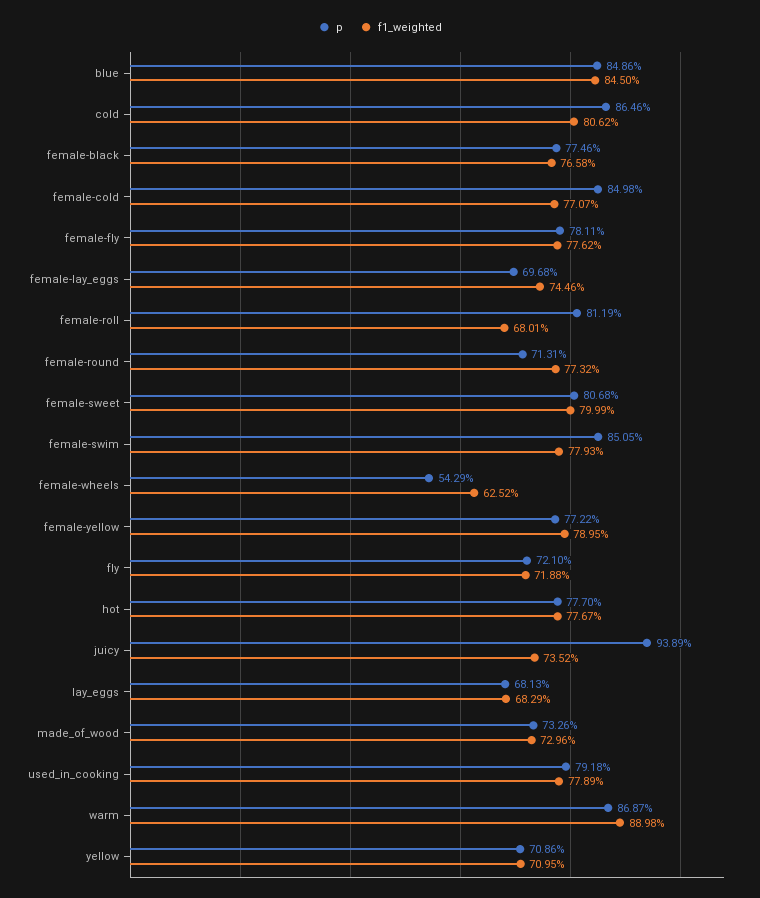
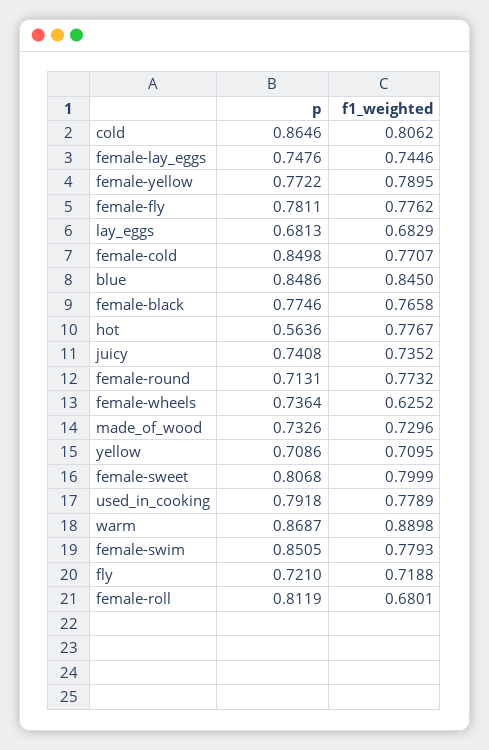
p, female-lay_eggs: 0.6968 -> 0.7476
p, female-wheels: 0.5429 -> 0.7364
p, hot: 0.777 -> 0.5636
p, juicy: 0.9389 -> 0.7408

